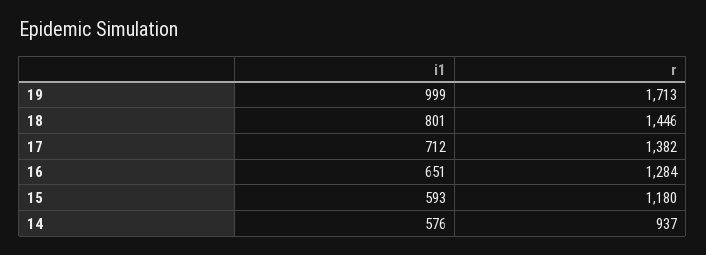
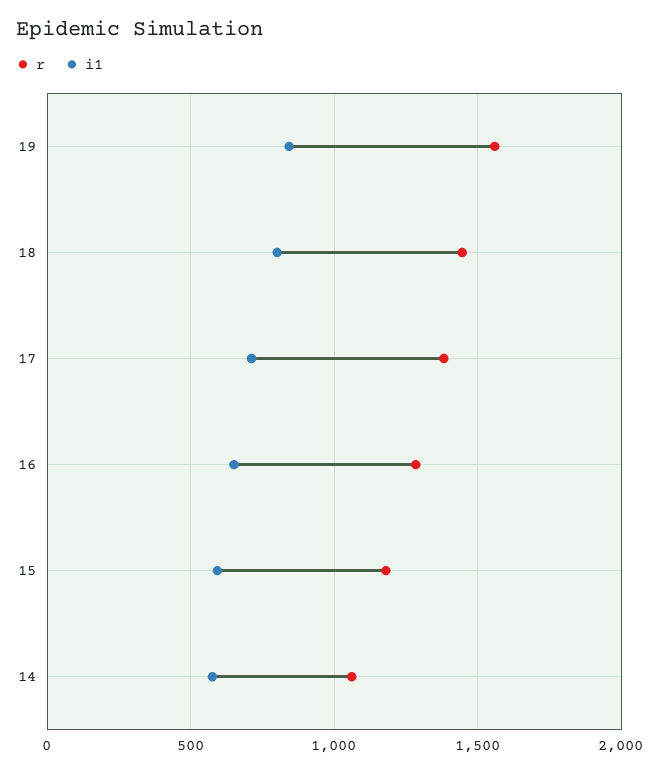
i1, 19: 999 -> 850
r, 19: 1713 -> 1550
r, 14: 937 -> 1050

